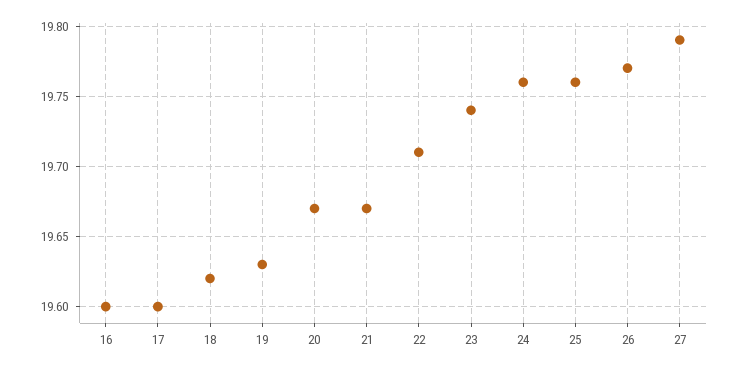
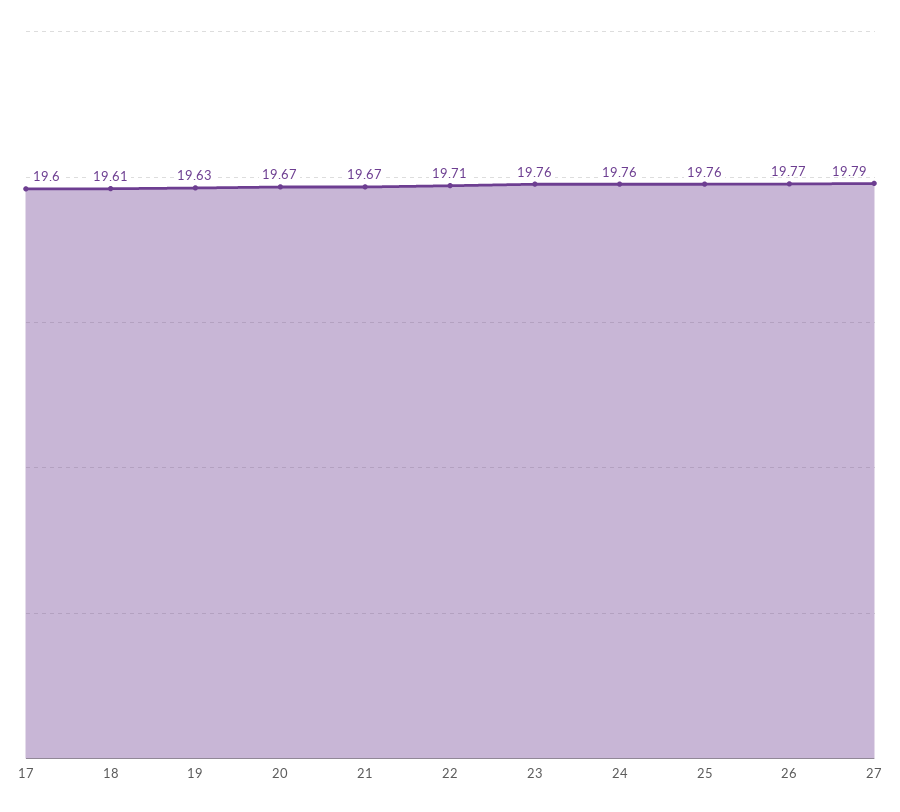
16: 19.6 -> none
18: 19.62 -> 19.61
23: 19.74 -> 19.76

